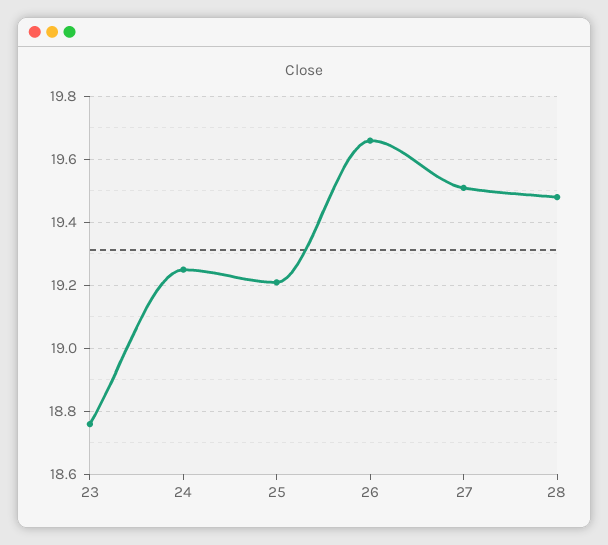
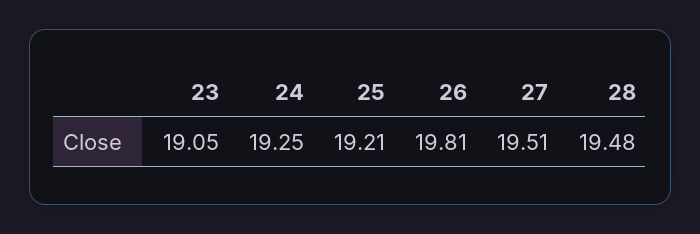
23: 18.75 -> 19.05
26: 19.65 -> 19.81

